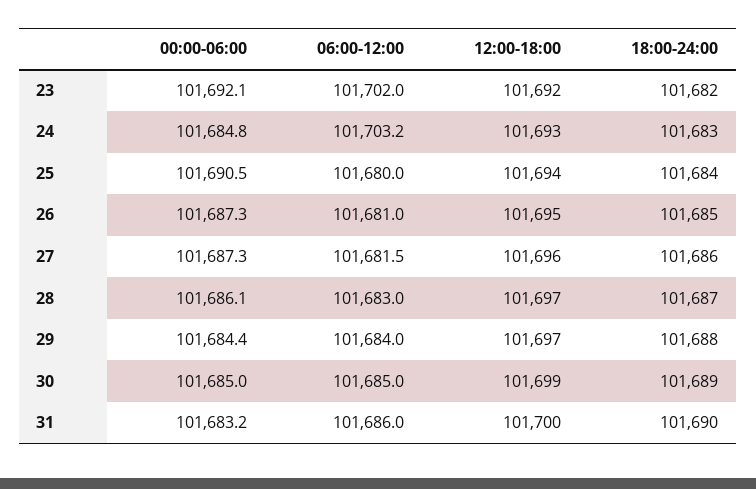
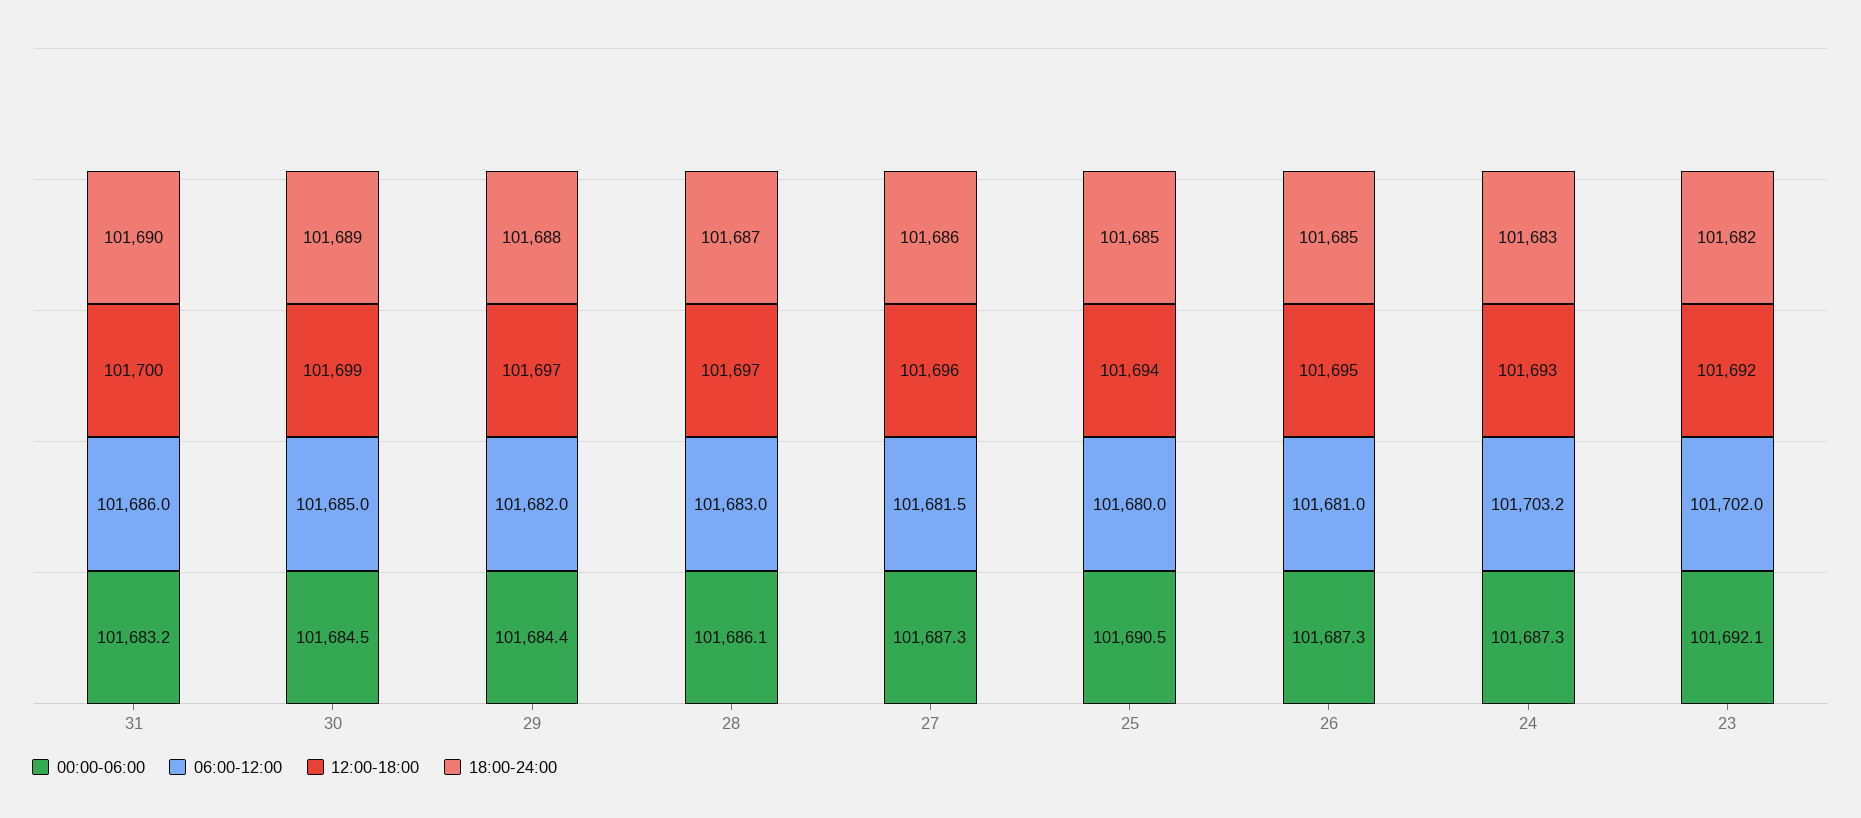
00:00-06:00, 24: 101684.8 -> 101687.3
18:00-24:00, 25: 101684 -> 101685
06:00-12:00, 29: 101684 -> 101682
00:00-06:00, 30: 101685 -> 101684.5

